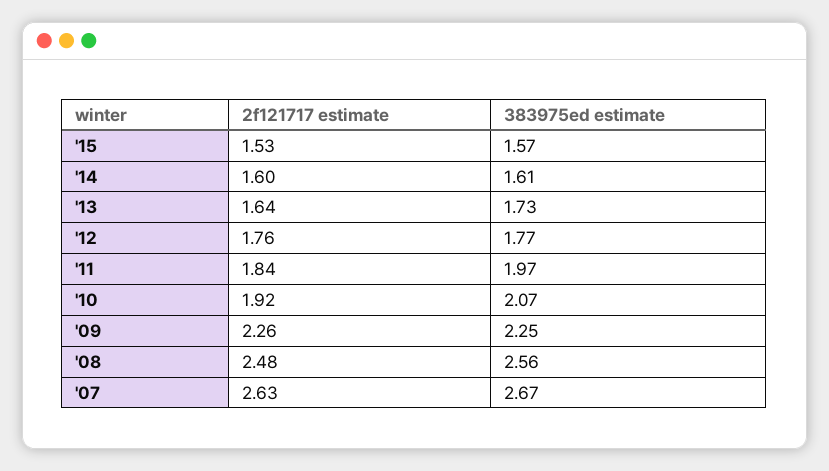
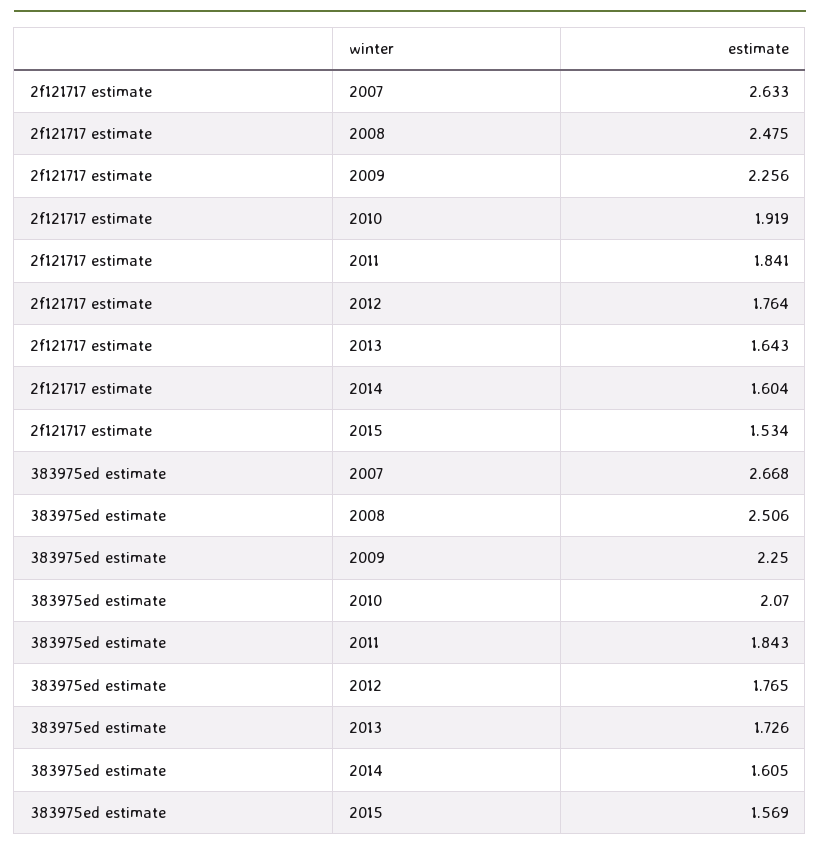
383975ed estimate, '11: 1.97 -> 1.843
383975ed estimate, '08: 2.56 -> 2.506

